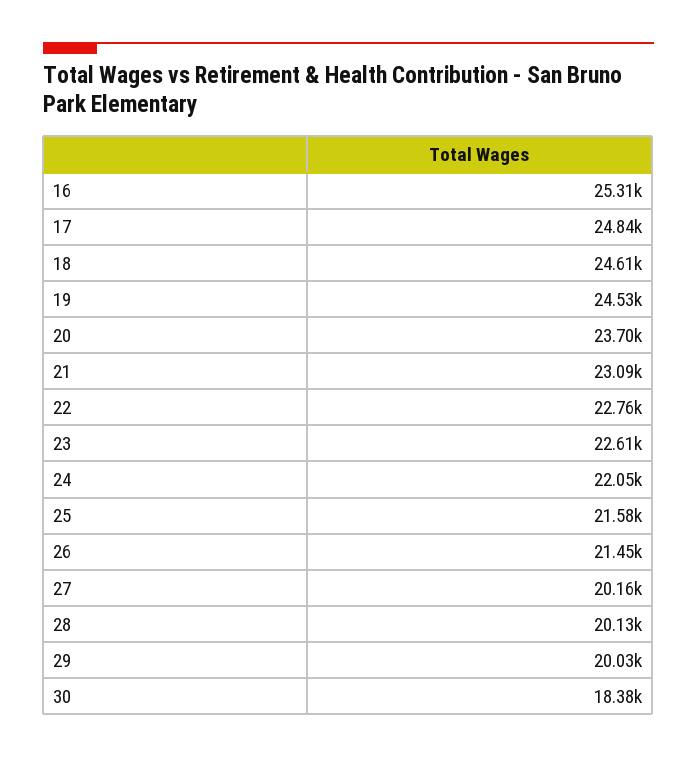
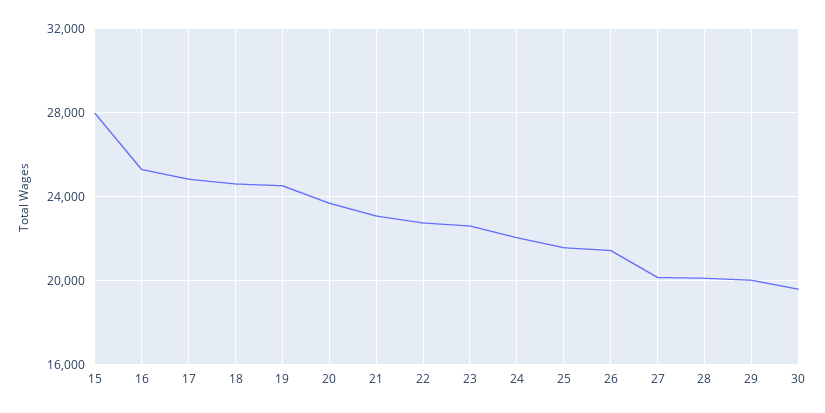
30: 18380 -> 19500
15: none -> 28000

